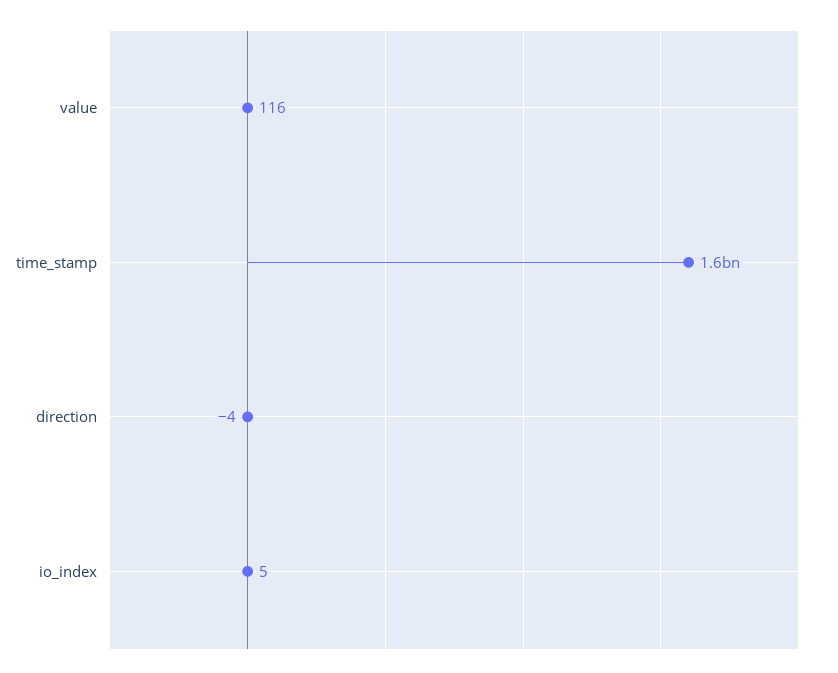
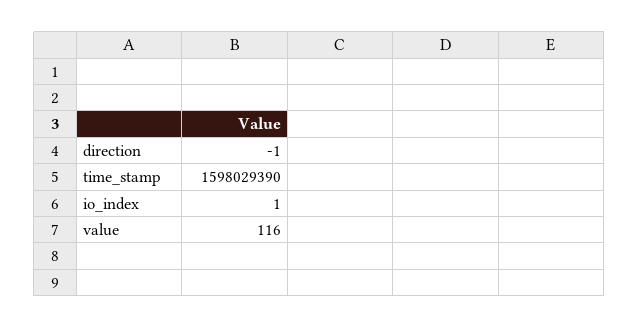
direction: -4 -> -1
io_index: 5 -> 1

